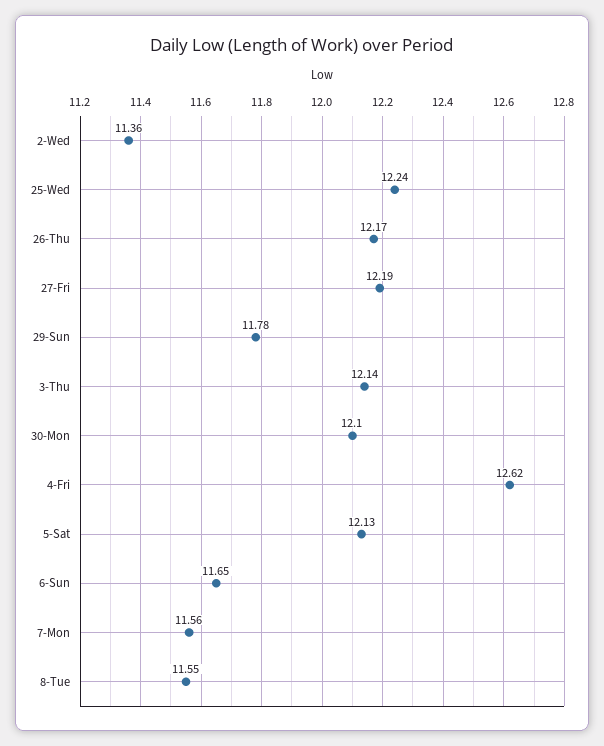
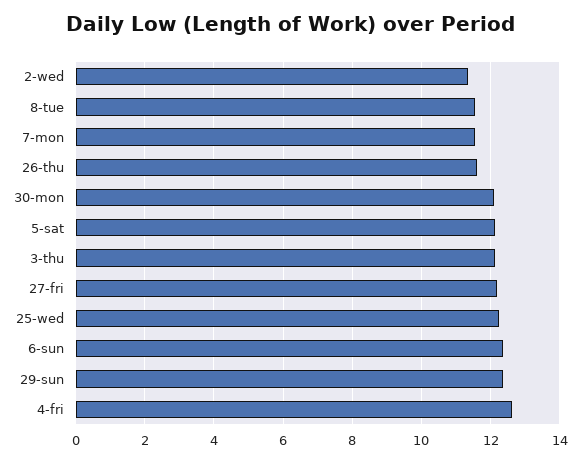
26-Thu: 12.17 -> 11.6
29-Sun: 11.78 -> 12.4
6-Sun: 11.65 -> 12.4

